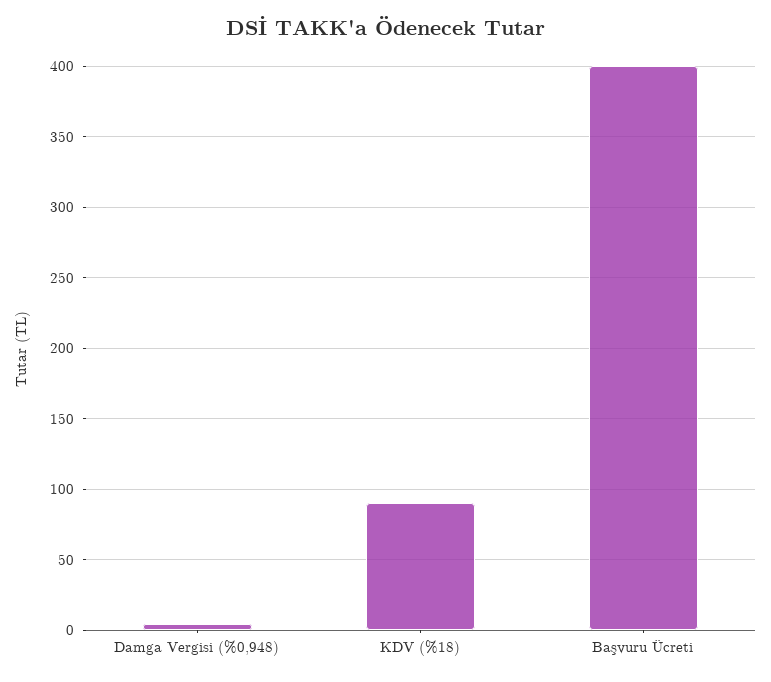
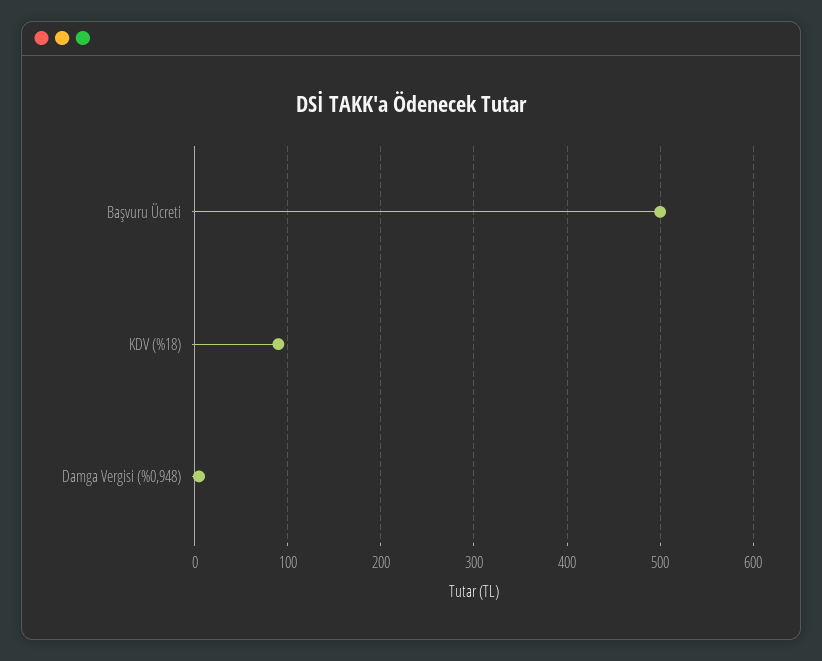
Başvuru Ücreti: 400 -> 500

